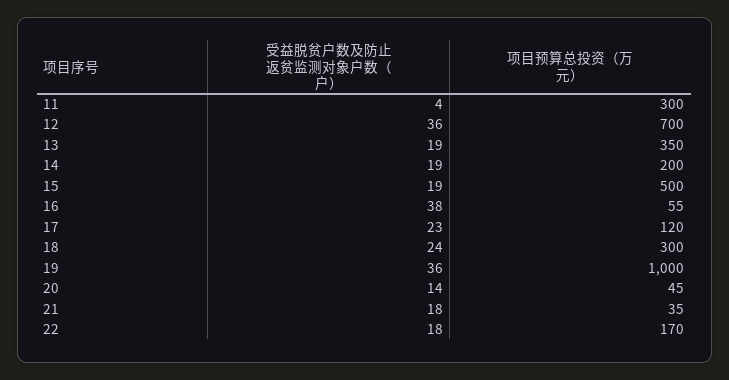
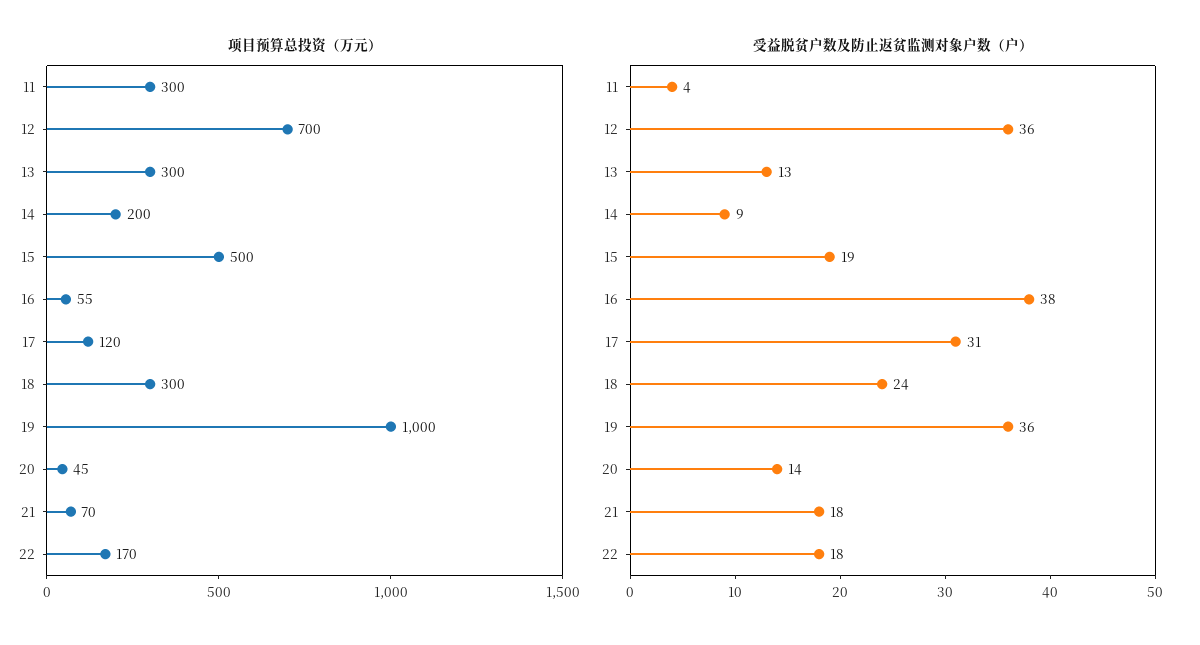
受益脱贫户数及防止返贫监测对象户数（户）, 13: 19 -> 13
项目预算总投资（万元）, 13: 350 -> 300
受益脱贫户数及防止返贫监测对象户数（户）, 14: 19 -> 9
受益脱贫户数及防止返贫监测对象户数（户）, 17: 23 -> 31
项目预算总投资（万元）, 21: 35 -> 70

